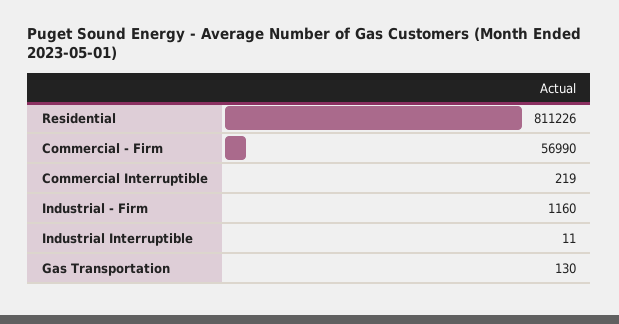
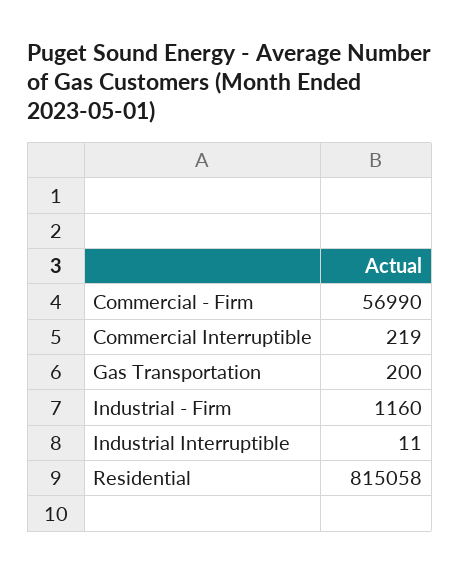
Residential: 811226 -> 815058
Gas Transportation: 130 -> 200

